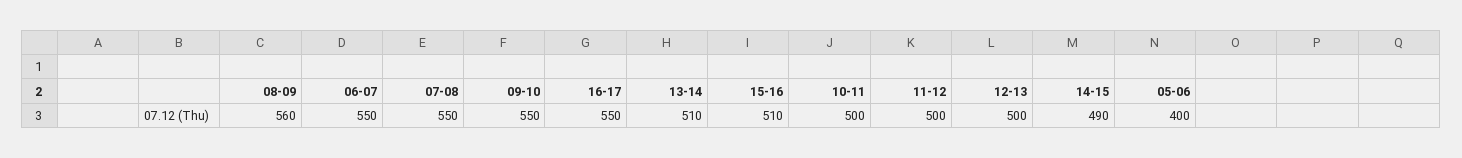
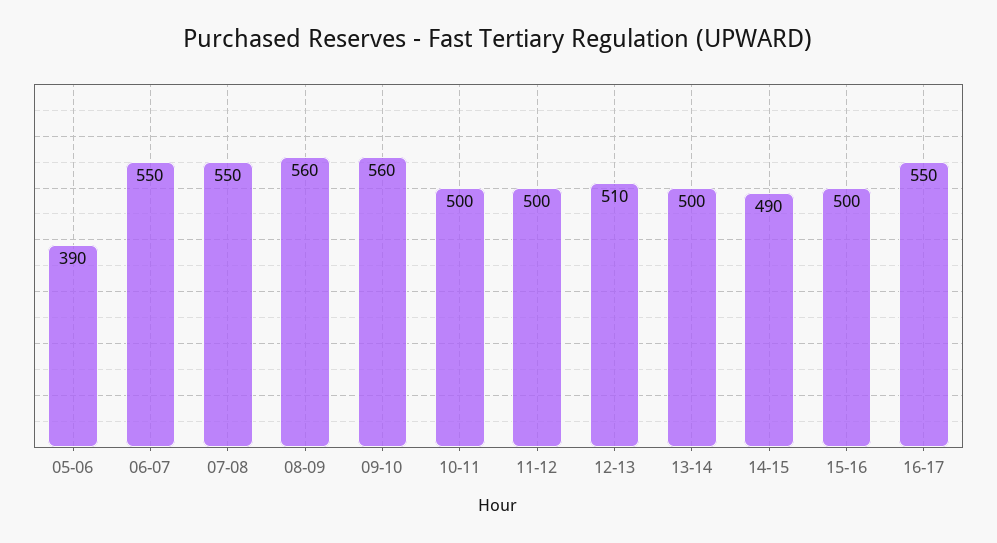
09-10: 550 -> 560
13-14: 510 -> 500
15-16: 510 -> 500
12-13: 500 -> 510
05-06: 400 -> 390

